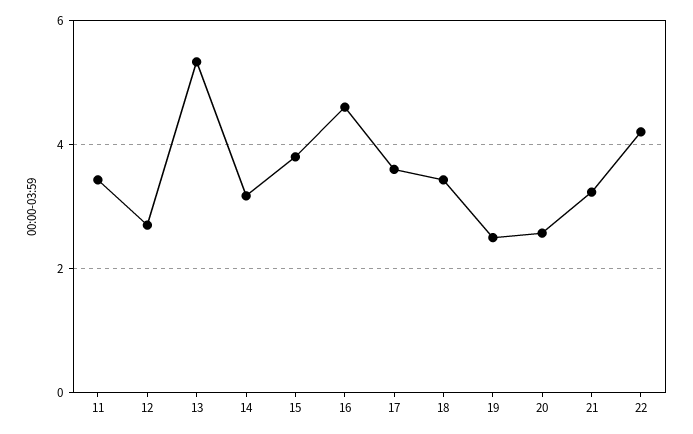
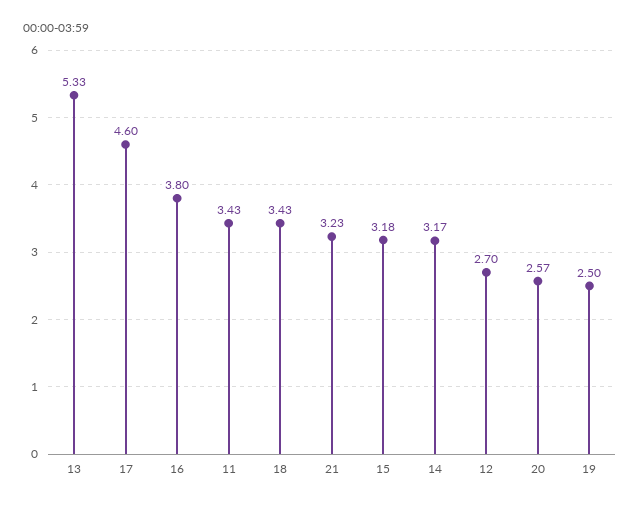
15: 3.8 -> 3.18
16: 4.6 -> 3.8
17: 3.6 -> 4.6
22: 4.2 -> none

